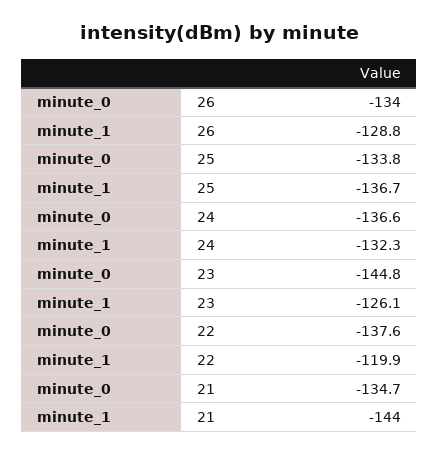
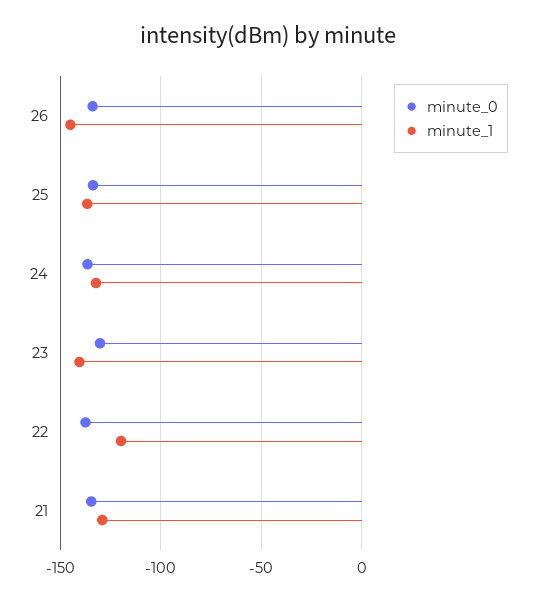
minute_1, 26: -128.8 -> -145
minute_0, 23: -144.8 -> -130
minute_1, 23: -126.1 -> -140
minute_1, 21: -144 -> -130

